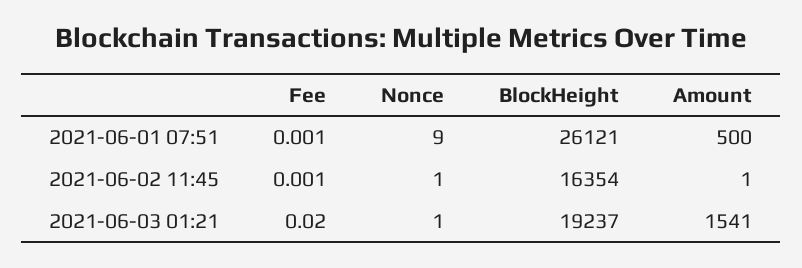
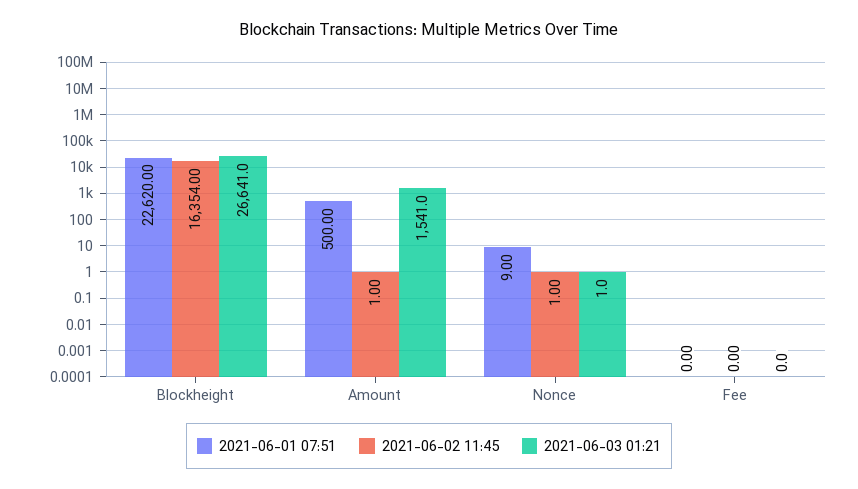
2021-06-01 07:51, BlockHeight: 26121 -> 22620
2021-06-03 01:21, BlockHeight: 19237 -> 26641

